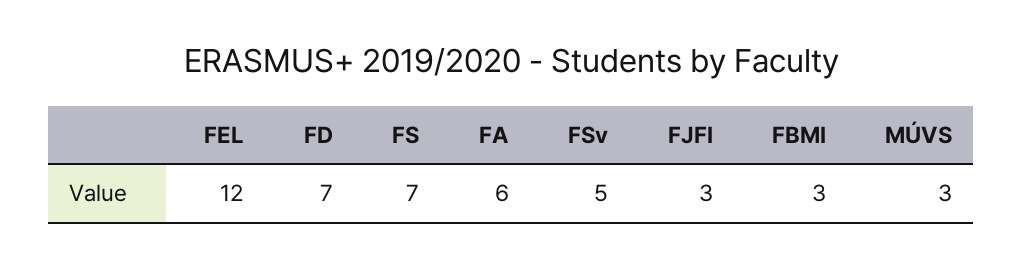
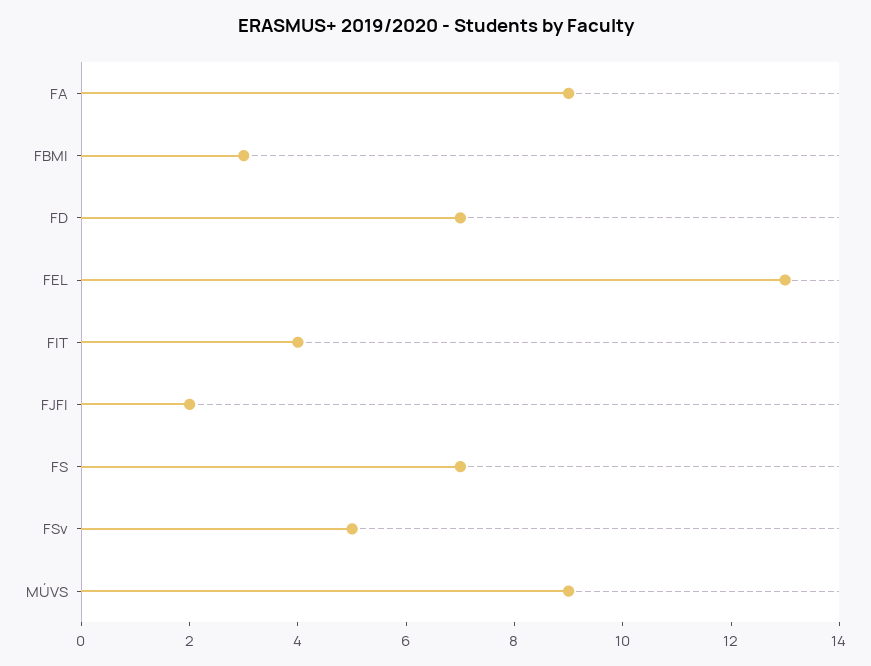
FEL: 12 -> 13
FA: 6 -> 9
FJFI: 3 -> 2
MÚVS: 3 -> 9
FIT: none -> 4

